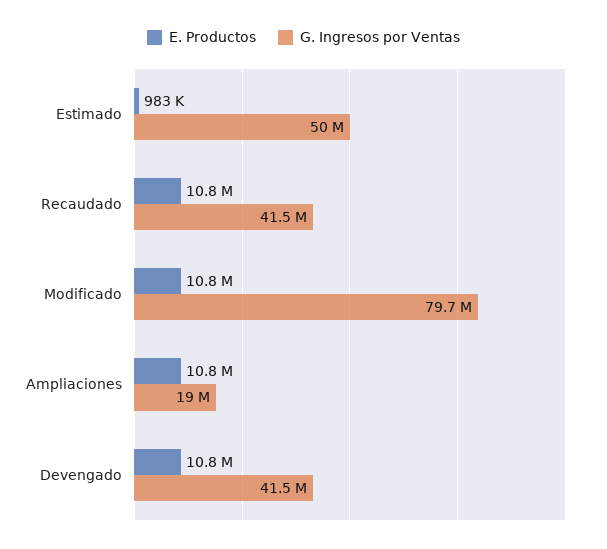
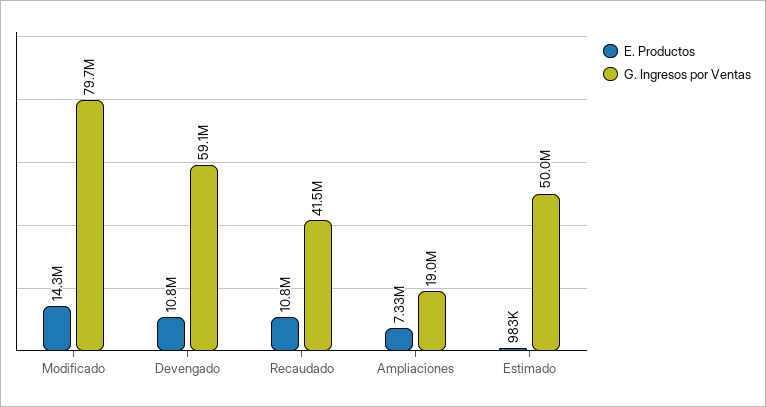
E. Productos, Modificado: 10800000 -> 14300000
E. Productos, Ampliaciones: 10800000 -> 7330000
G. Ingresos por Ventas, Devengado: 41500000 -> 59100000

